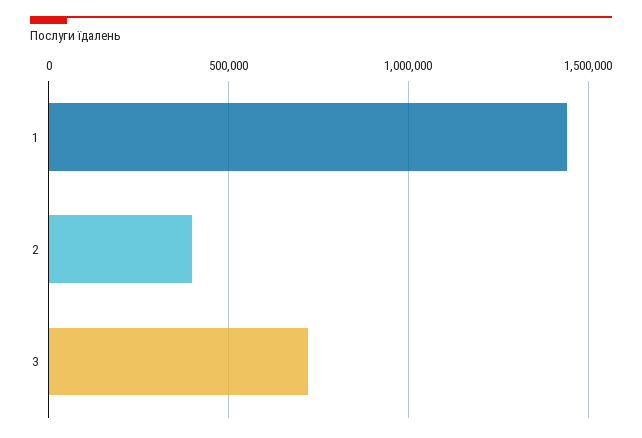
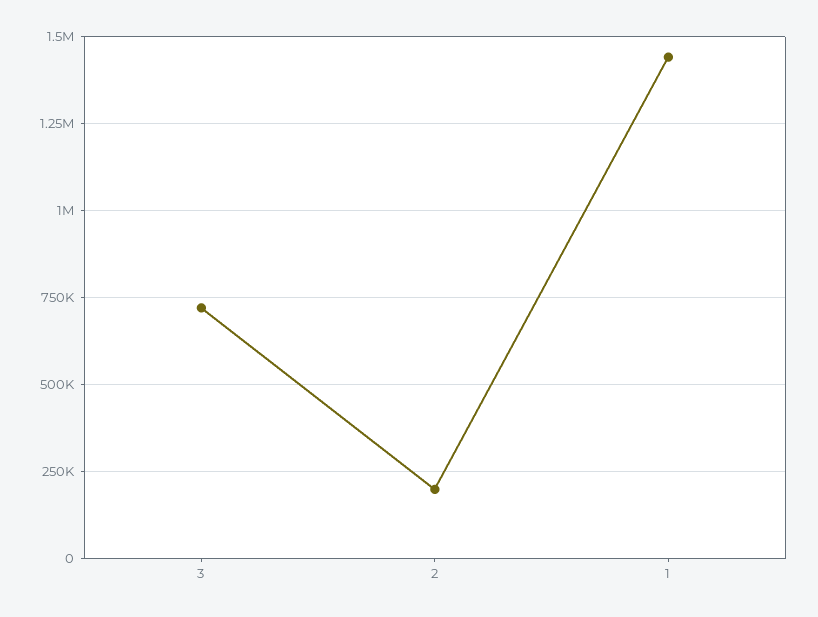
2: 400000 -> 200000

